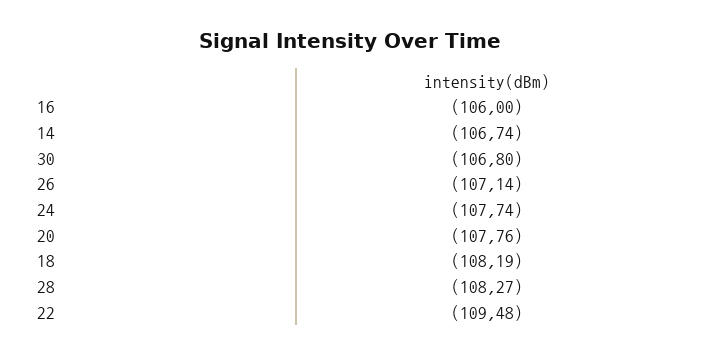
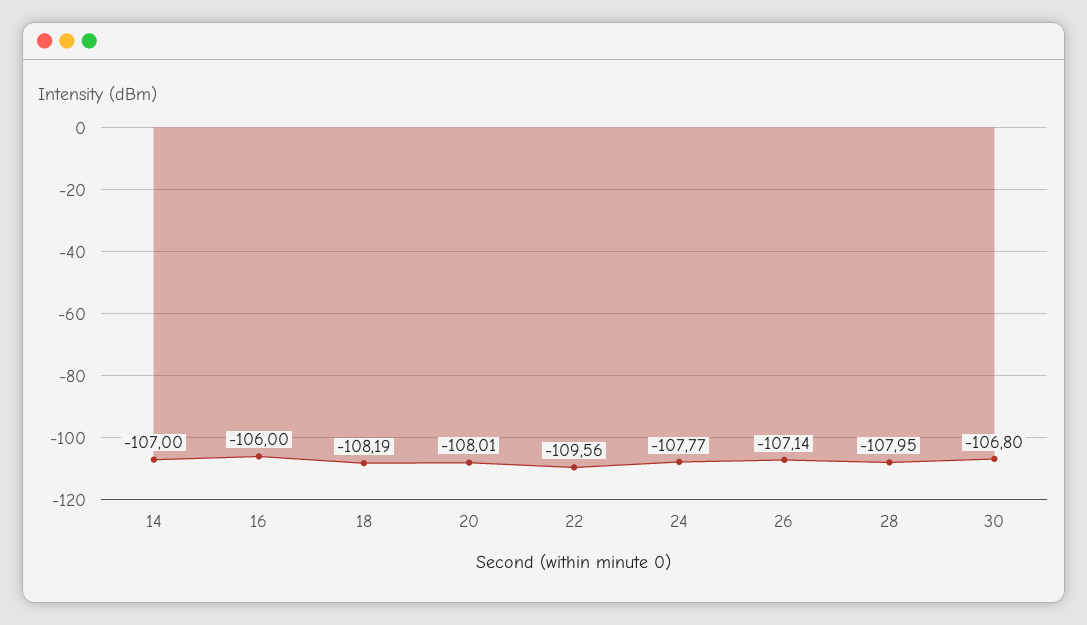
14: -106.74 -> -107
24: -107.74 -> -107.77
20: -107.76 -> -108.01
28: -108.27 -> -107.95
22: -109.48 -> -109.56

